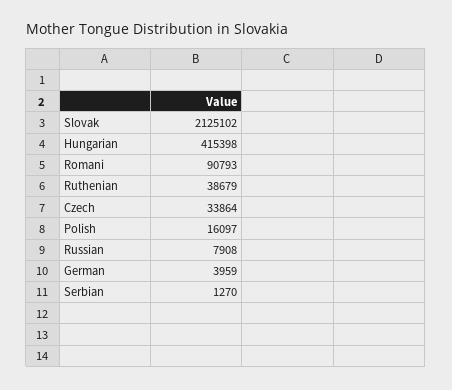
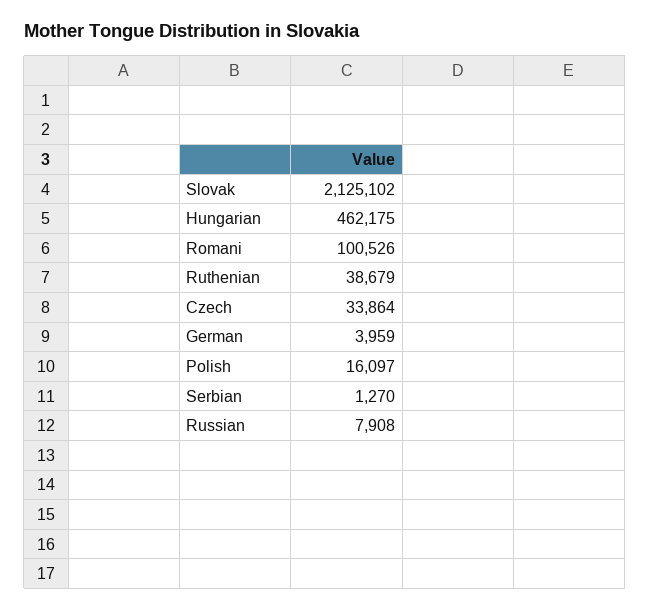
Hungarian: 415398 -> 462175
Romani: 90793 -> 100526

